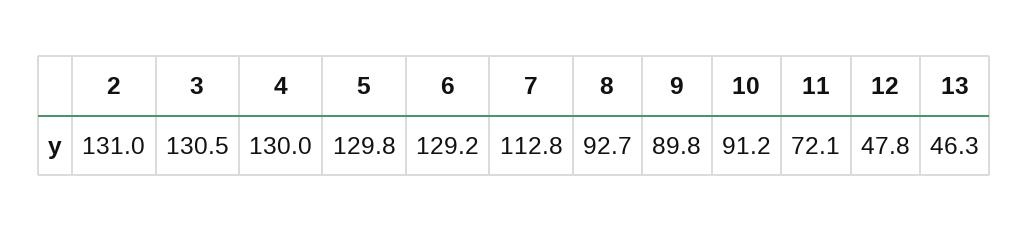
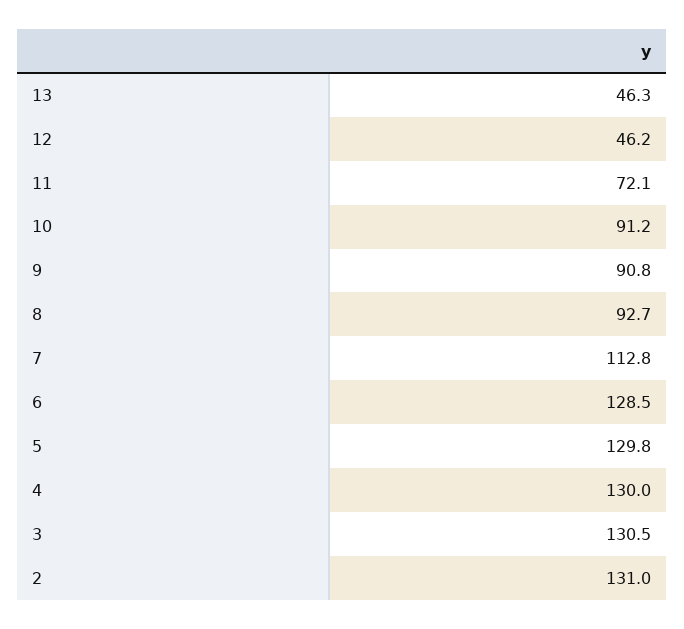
6: 129.2 -> 128.5
9: 89.8 -> 90.8
12: 47.8 -> 46.2

